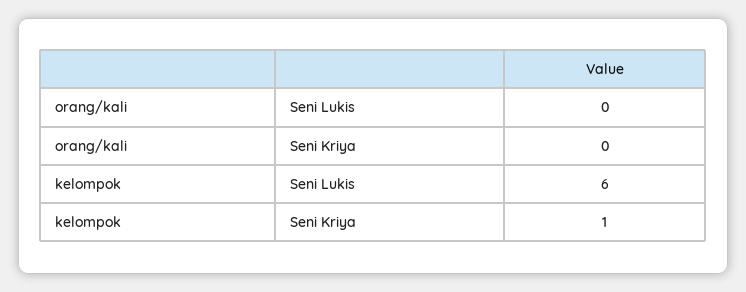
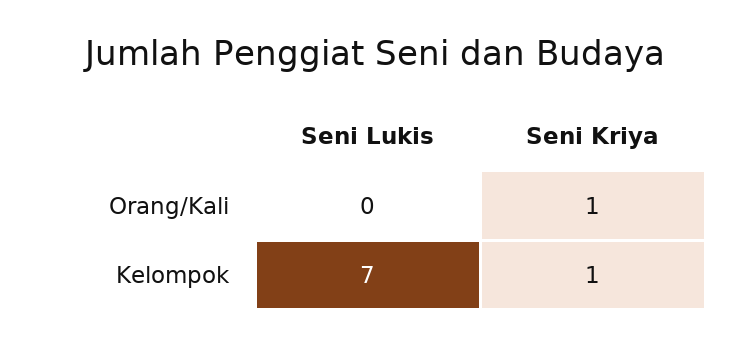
orang/kali, Seni Kriya: 0 -> 1
kelompok, Seni Lukis: 6 -> 7

